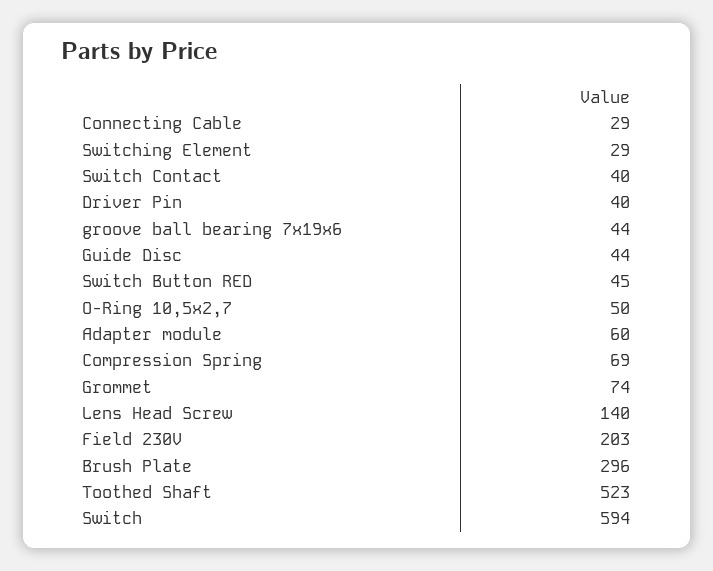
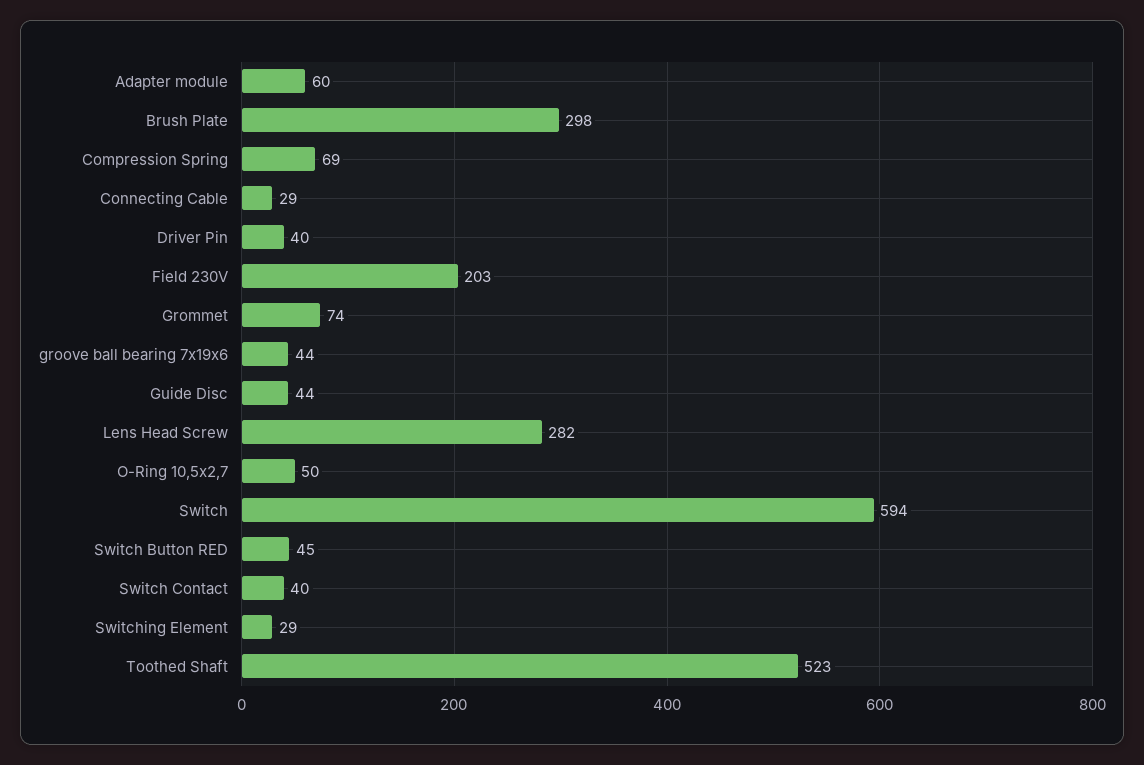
Lens Head Screw: 140 -> 282
Brush Plate: 296 -> 298

